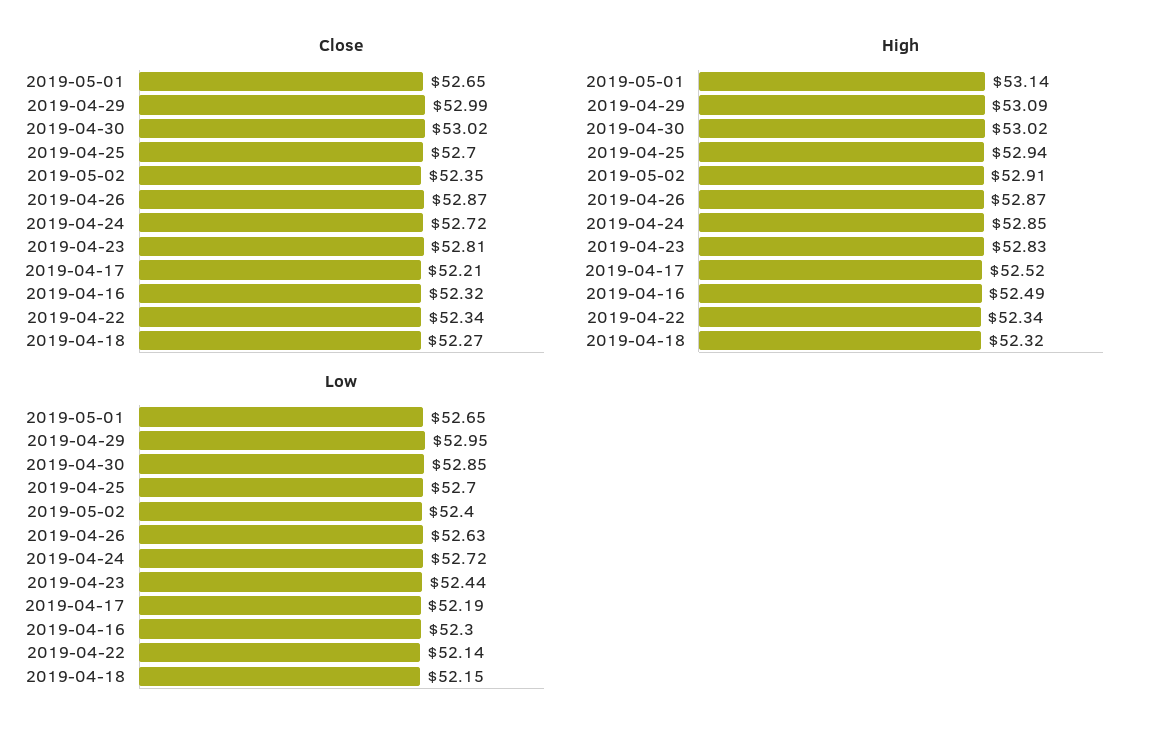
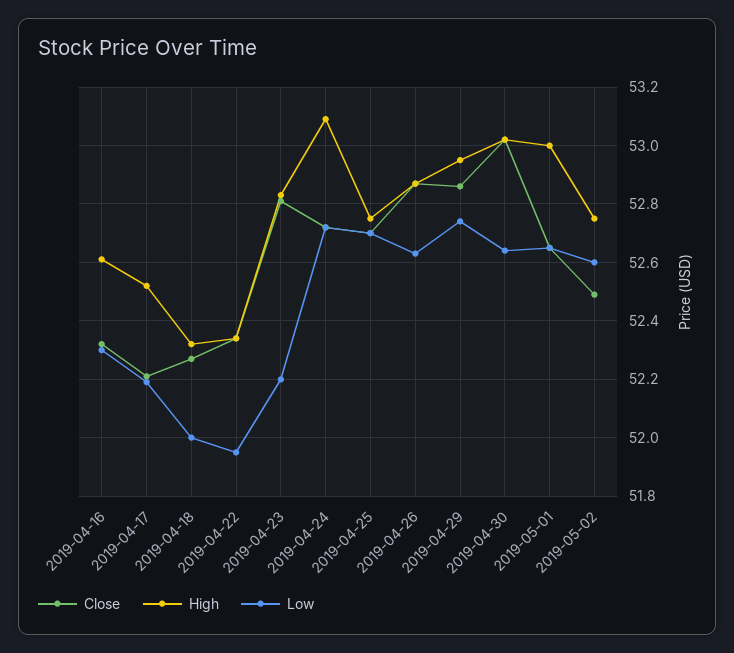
Close, 2019-04-29: 52.99 -> 52.85
Close, 2019-05-02: 52.35 -> 52.5
High, 2019-05-01: 53.14 -> 53
High, 2019-04-29: 53.09 -> 52.95
High, 2019-04-25: 52.94 -> 52.75
High, 2019-05-02: 52.91 -> 52.75
High, 2019-04-24: 52.85 -> 53.1
High, 2019-04-16: 52.49 -> 52.6
Low, 2019-04-29: 52.95 -> 52.75
Low, 2019-04-30: 52.85 -> 52.65
Low, 2019-05-02: 52.4 -> 52.6
Low, 2019-04-23: 52.44 -> 52.2
Low, 2019-04-22: 52.14 -> 51.95
Low, 2019-04-18: 52.15 -> 52

